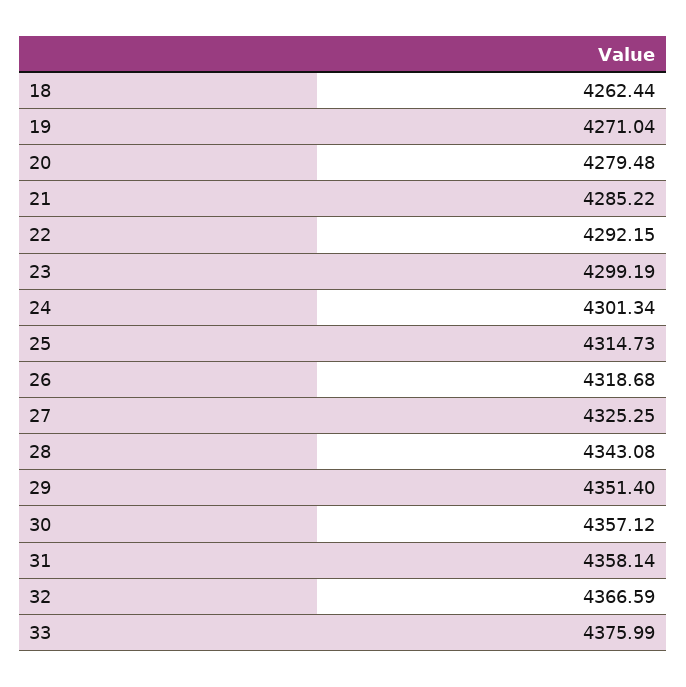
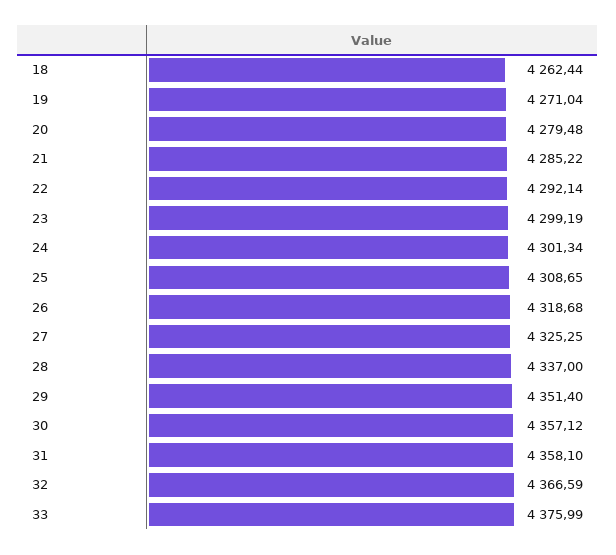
22: 4292.15 -> 4292.14
25: 4314.73 -> 4308.65
28: 4343.08 -> 4337
31: 4358.14 -> 4358.1

